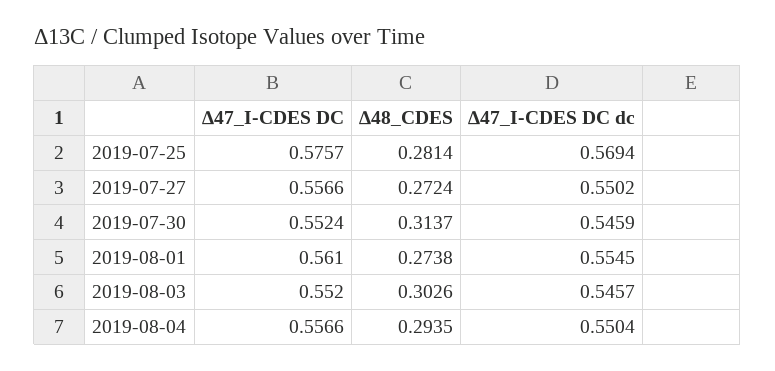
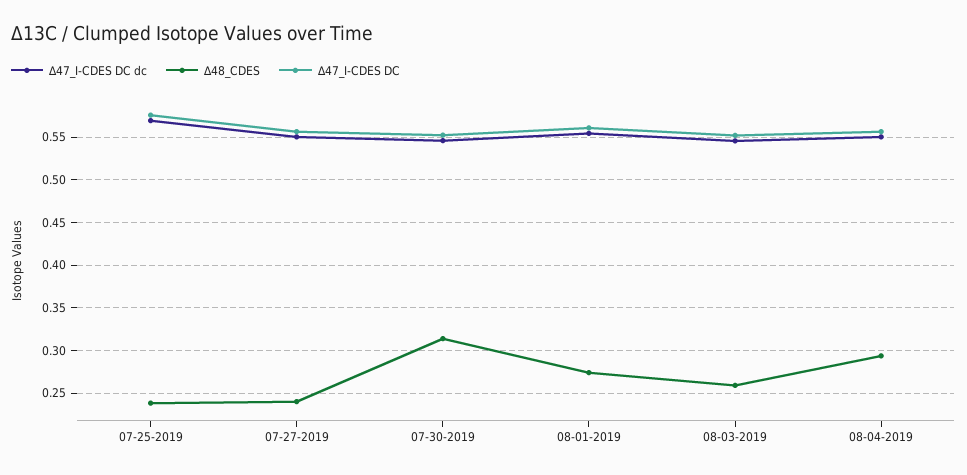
∆48_CDES, 2019-07-25: 0.2814 -> 0.24
∆48_CDES, 2019-07-27: 0.2724 -> 0.24
∆48_CDES, 2019-08-03: 0.3026 -> 0.26

